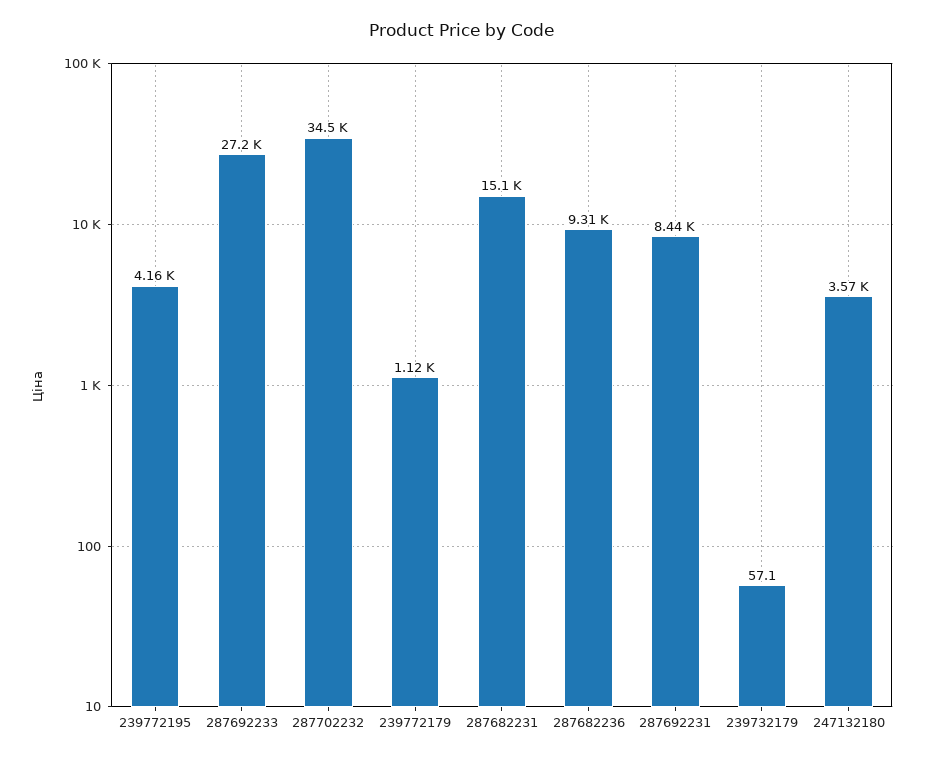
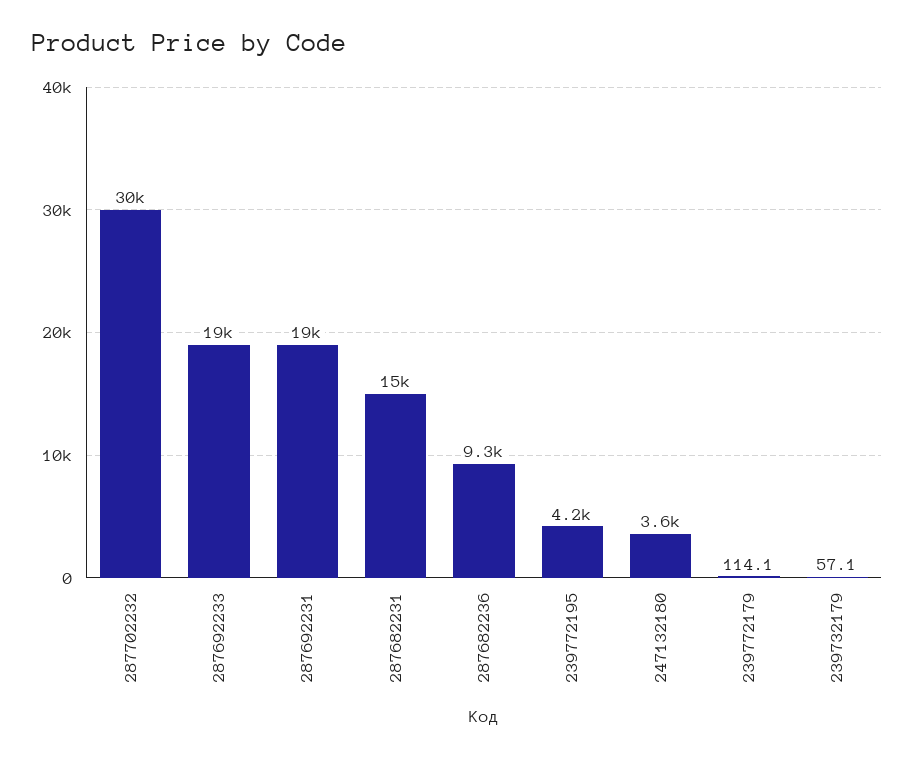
287692233: 27200 -> 19000
287702232: 34500 -> 30000
239772179: 1120 -> 114.1
287692231: 8440 -> 19000

